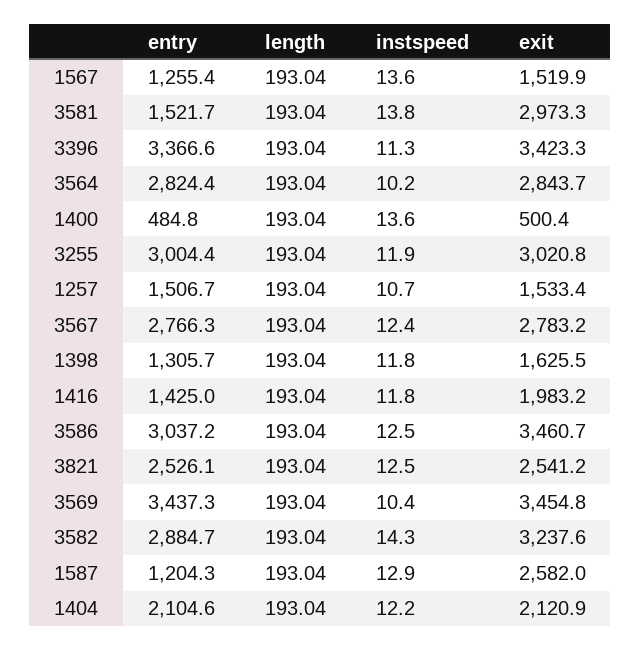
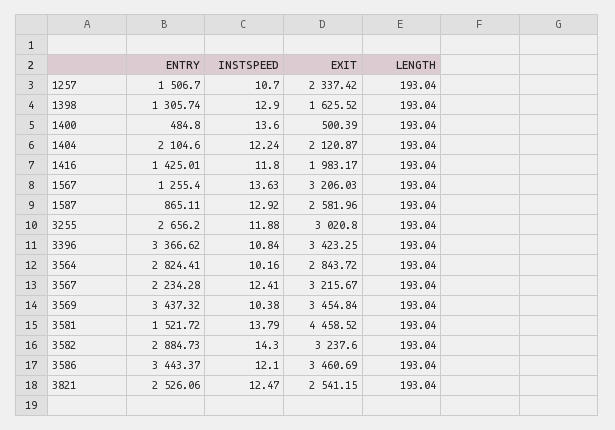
exit, 1567: 1519.9 -> 3206.03
exit, 3581: 2973.3 -> 4458.52
instspeed, 3396: 11.3 -> 10.84
entry, 3255: 3004.4 -> 2656.2
exit, 1257: 1533.4 -> 2337.42
entry, 3567: 2766.3 -> 2234.28
exit, 3567: 2783.2 -> 3215.67
instspeed, 1398: 11.8 -> 12.9
entry, 3586: 3037.2 -> 3443.37
instspeed, 3586: 12.5 -> 12.1
entry, 1587: 1204.3 -> 865.11

